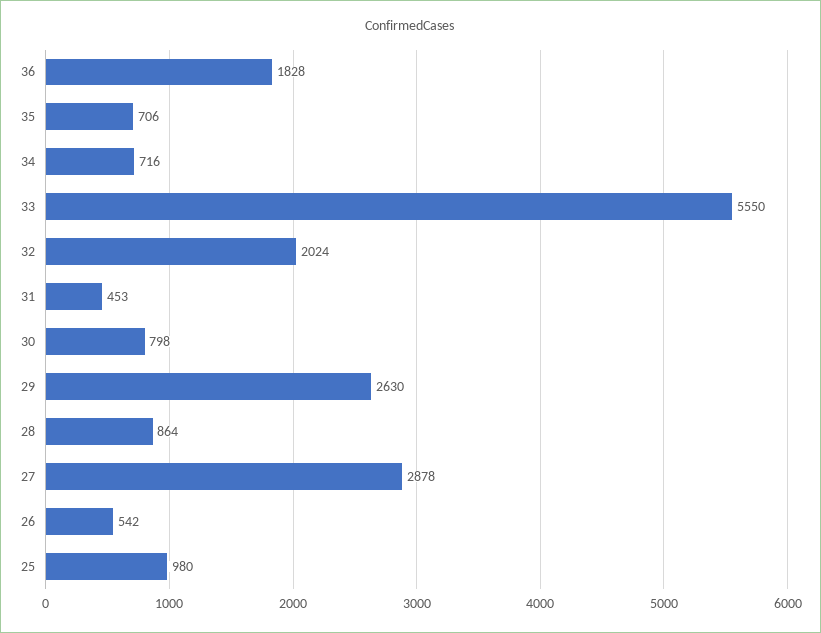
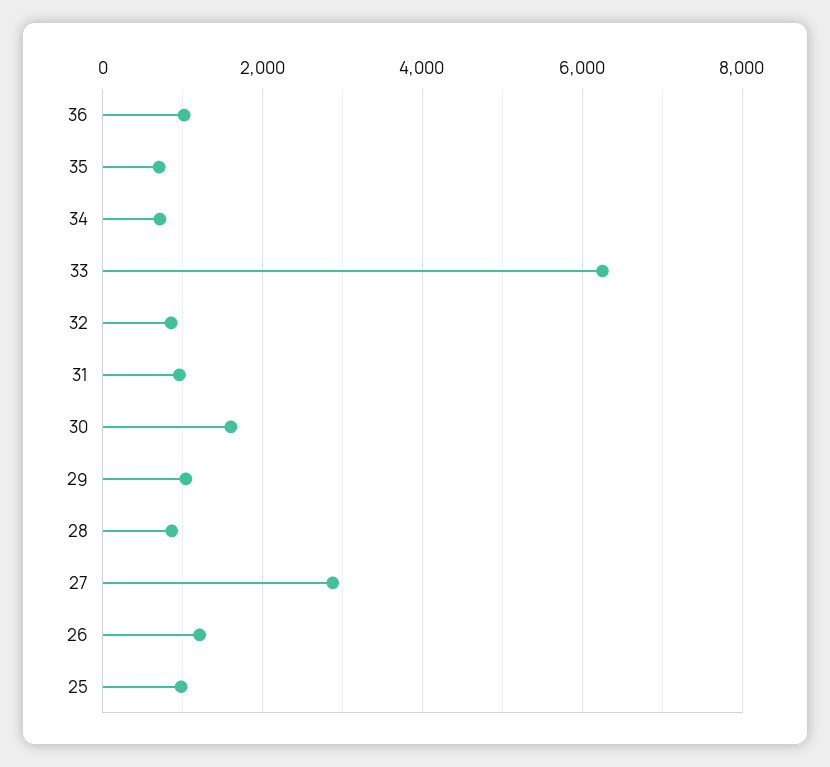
36: 1828 -> 1000
33: 5550 -> 6200
32: 2024 -> 800
31: 453 -> 1000
30: 798 -> 1600
29: 2630 -> 1000
26: 542 -> 1200

